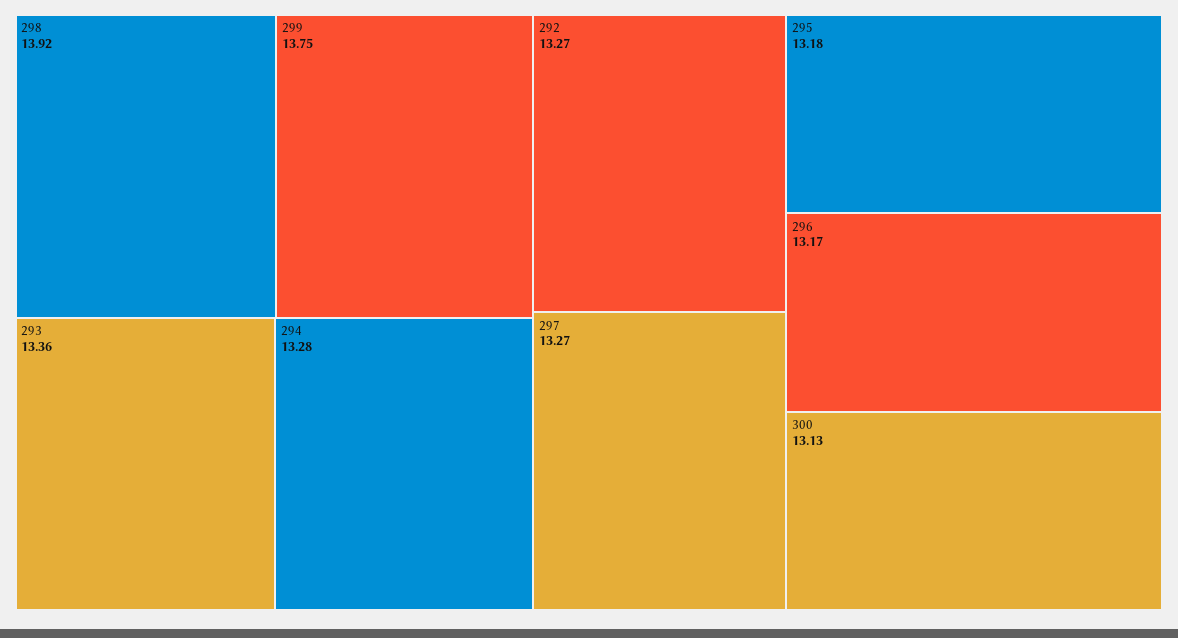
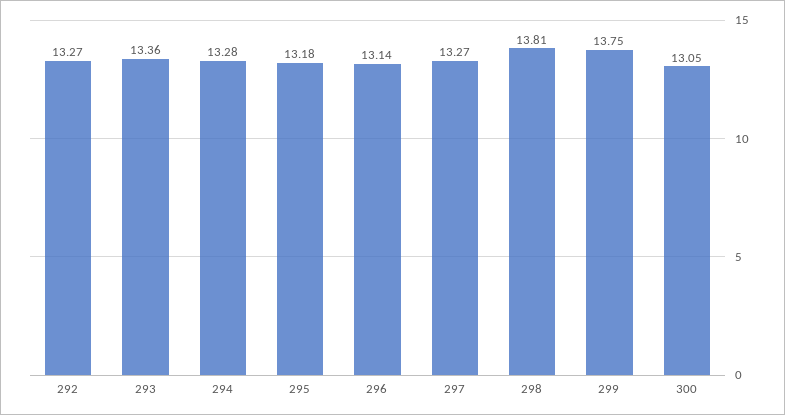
298: 13.92 -> 13.81
296: 13.17 -> 13.14
300: 13.13 -> 13.05

